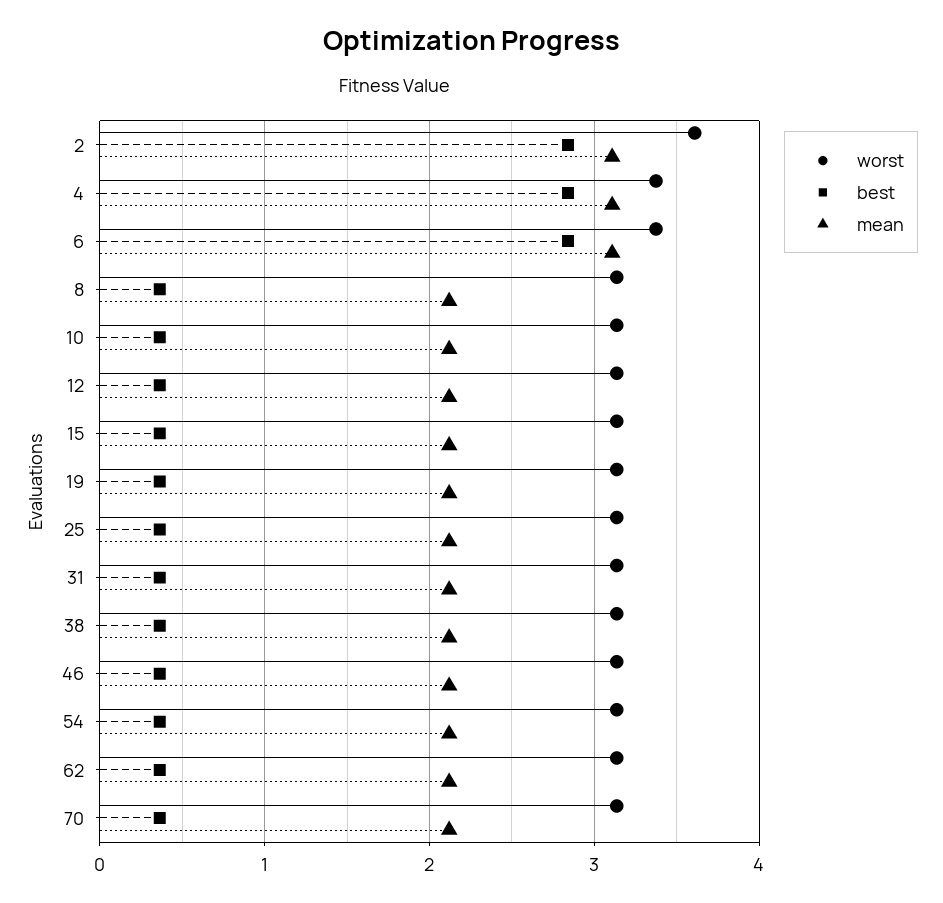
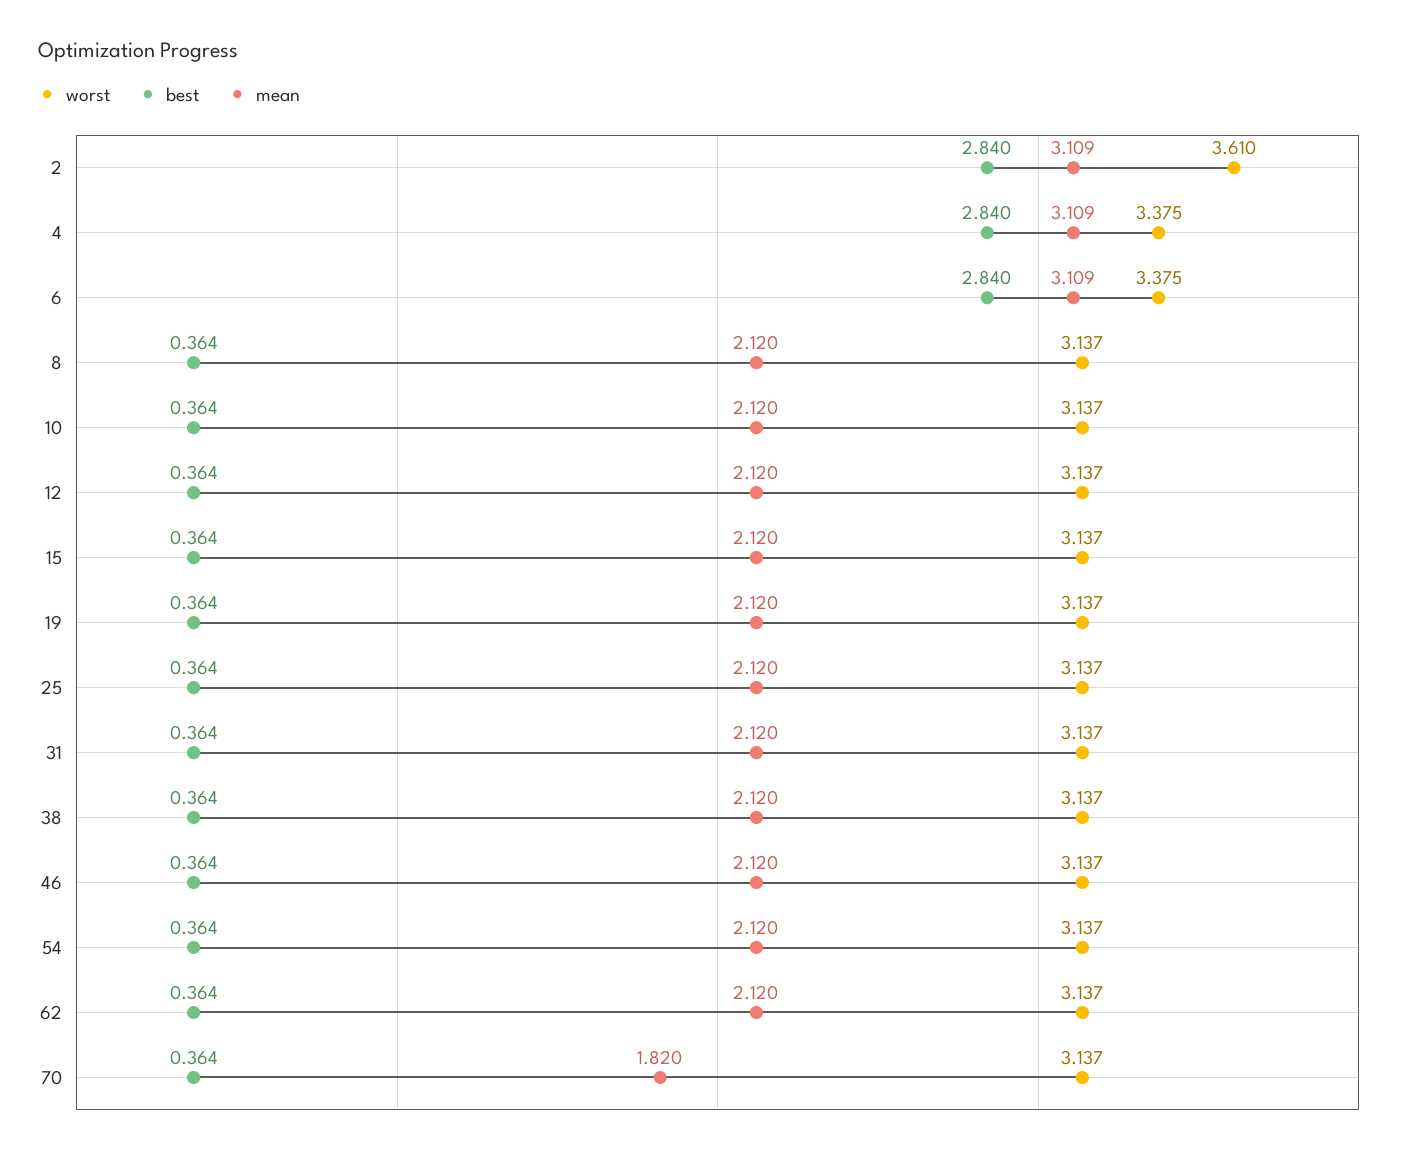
mean, 70: 2.1 -> 1.82

